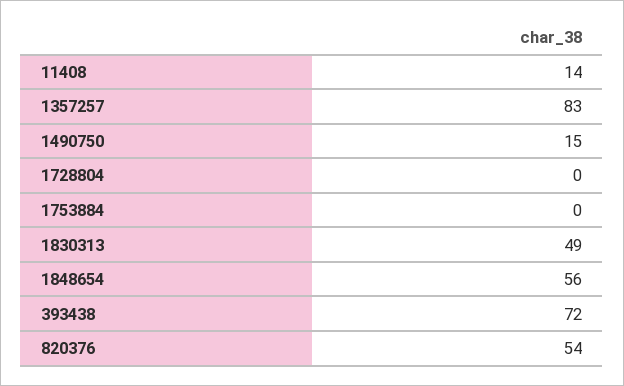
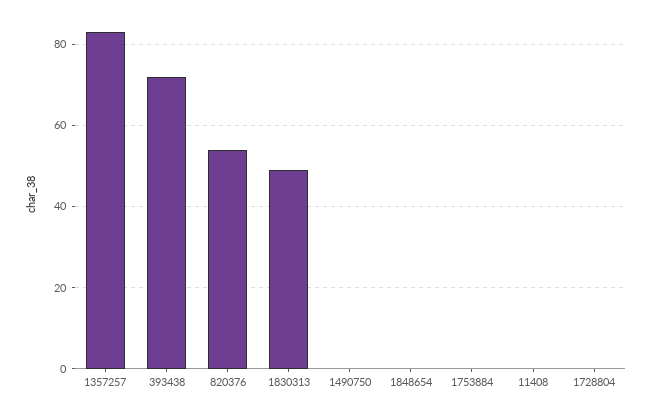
11408: 14 -> 0
1490750: 15 -> 0
1848654: 56 -> 0

